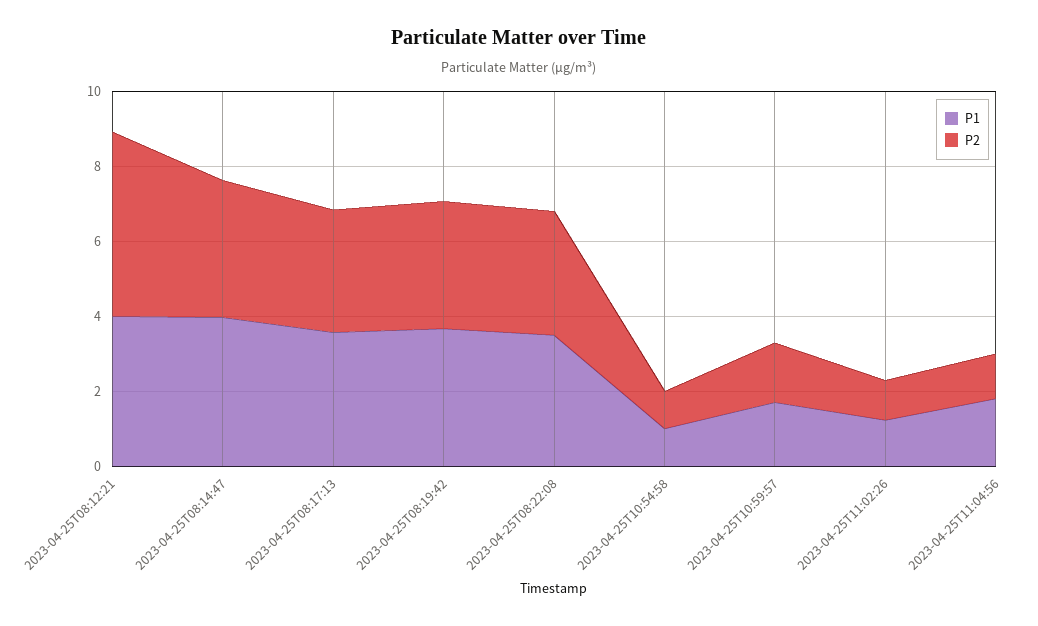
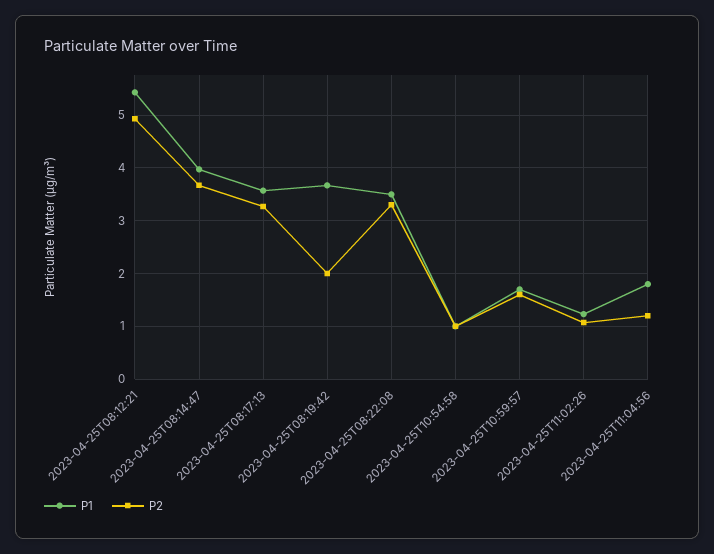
P1, 2023-04-25T08:12:21: 4 -> 5.4
P2, 2023-04-25T08:19:42: 3.5 -> 2

